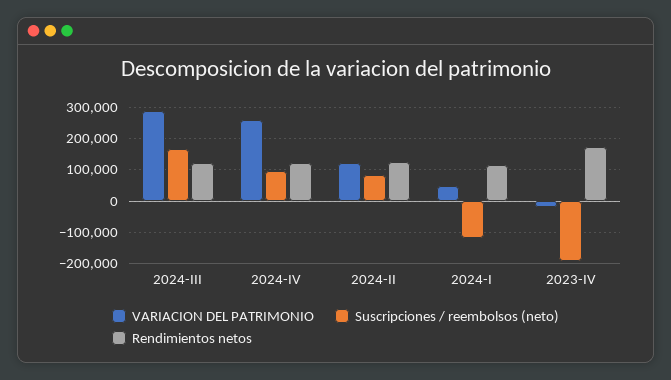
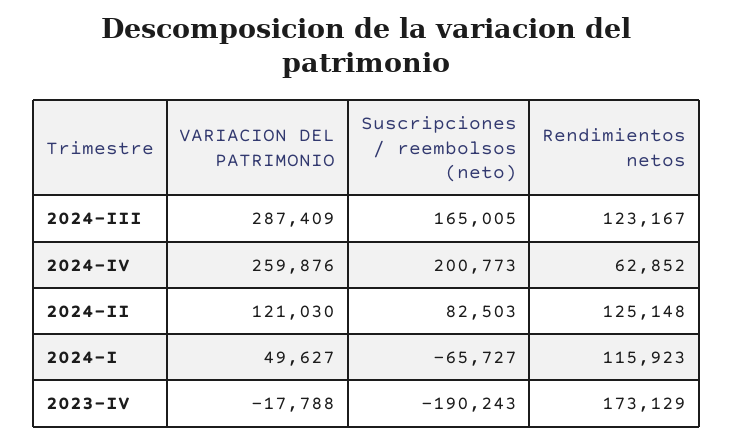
Suscripciones / reembolsos (neto), 2024-IV: 100000 -> 200773
Rendimientos netos, 2024-IV: 120000 -> 62852
Suscripciones / reembolsos (neto), 2024-I: -120000 -> -65727

